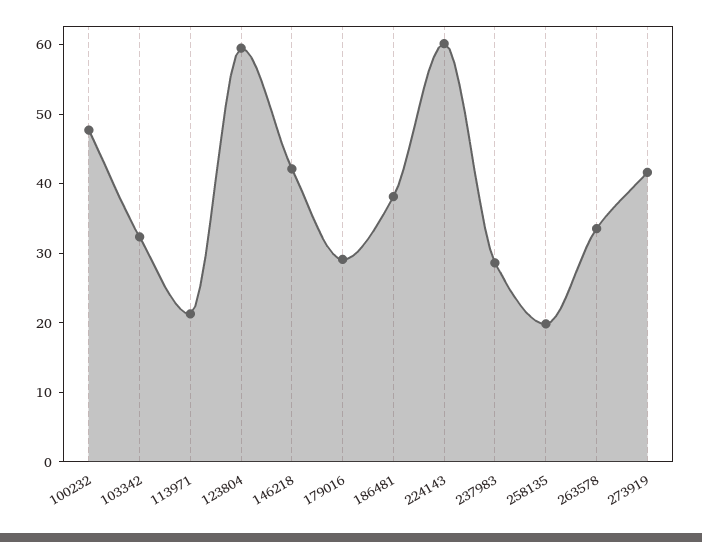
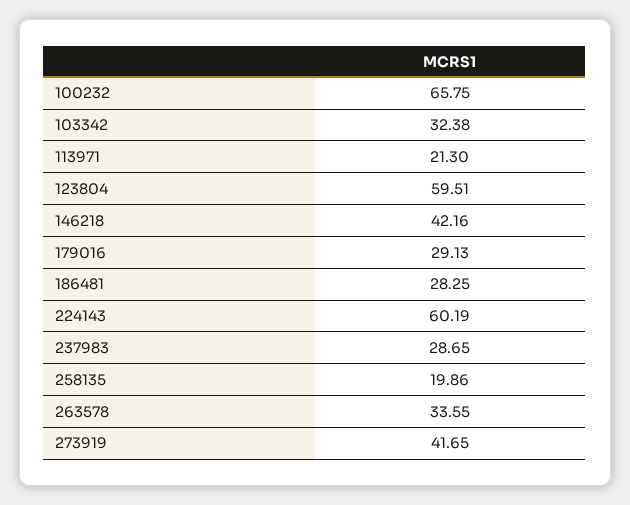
100232: 48 -> 65.75
186481: 38 -> 28.25

